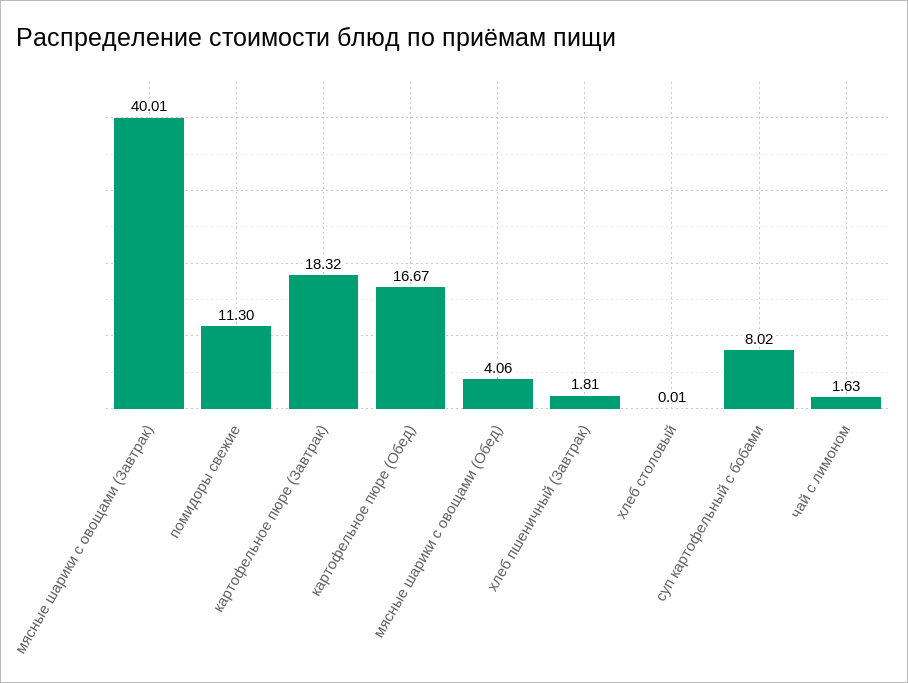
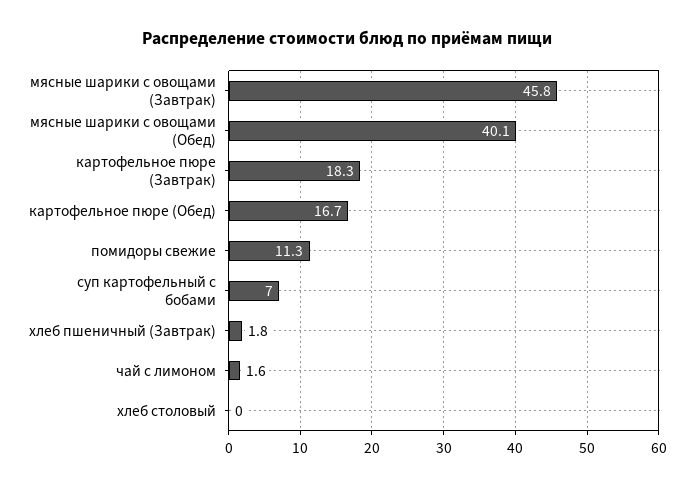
мясные шарики с овощами (Завтрак): 40.01 -> 45.8
мясные шарики с овощами (Обед): 4.06 -> 40.1
суп картофельный с бобами: 8.02 -> 7

